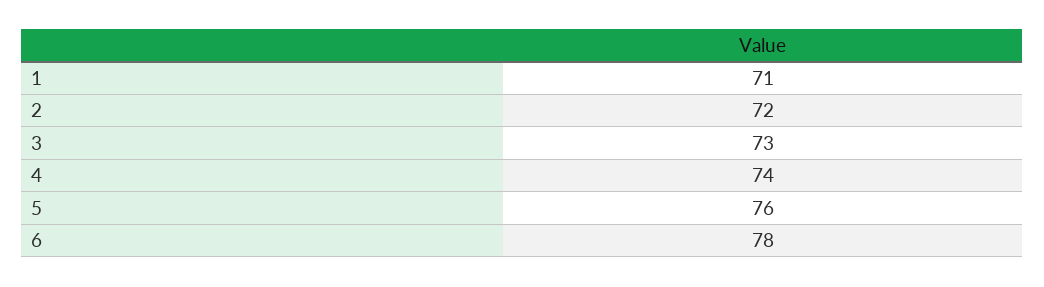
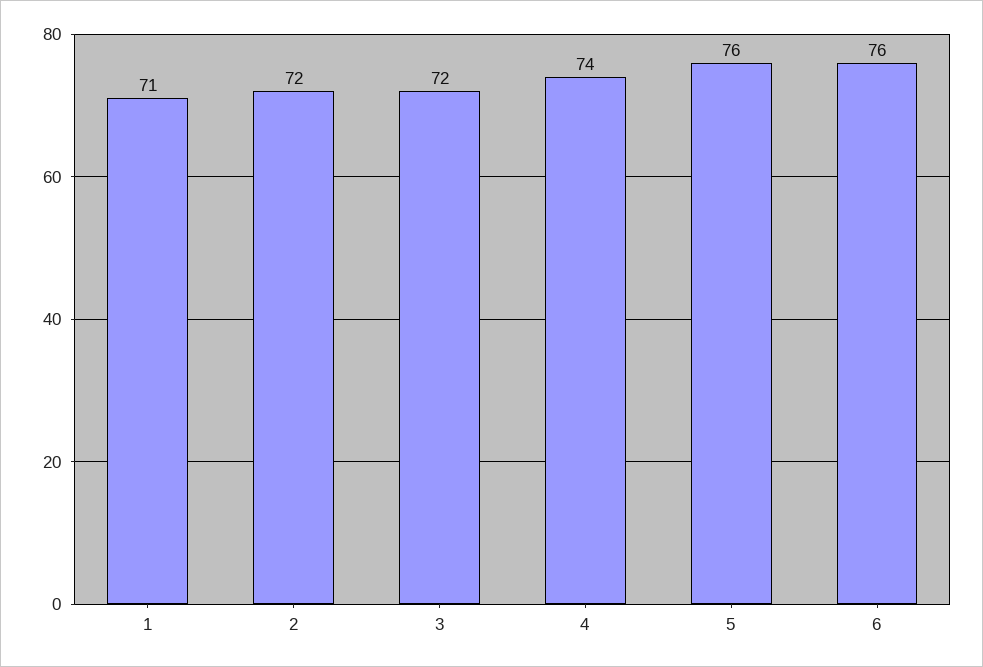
3: 73 -> 72
6: 78 -> 76

